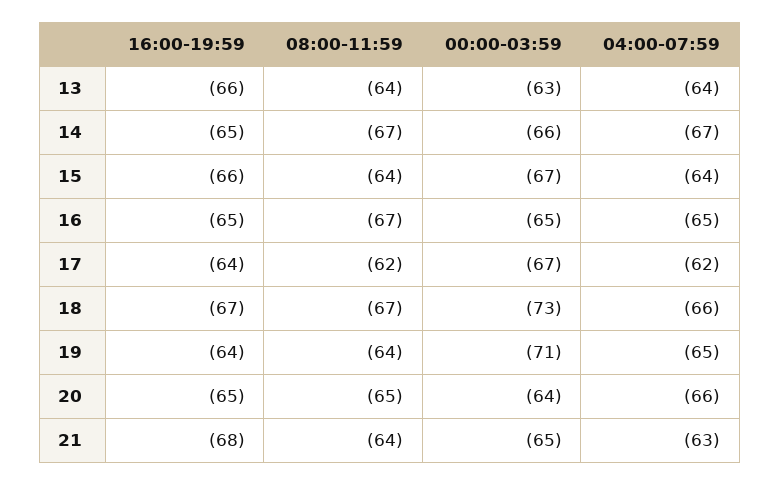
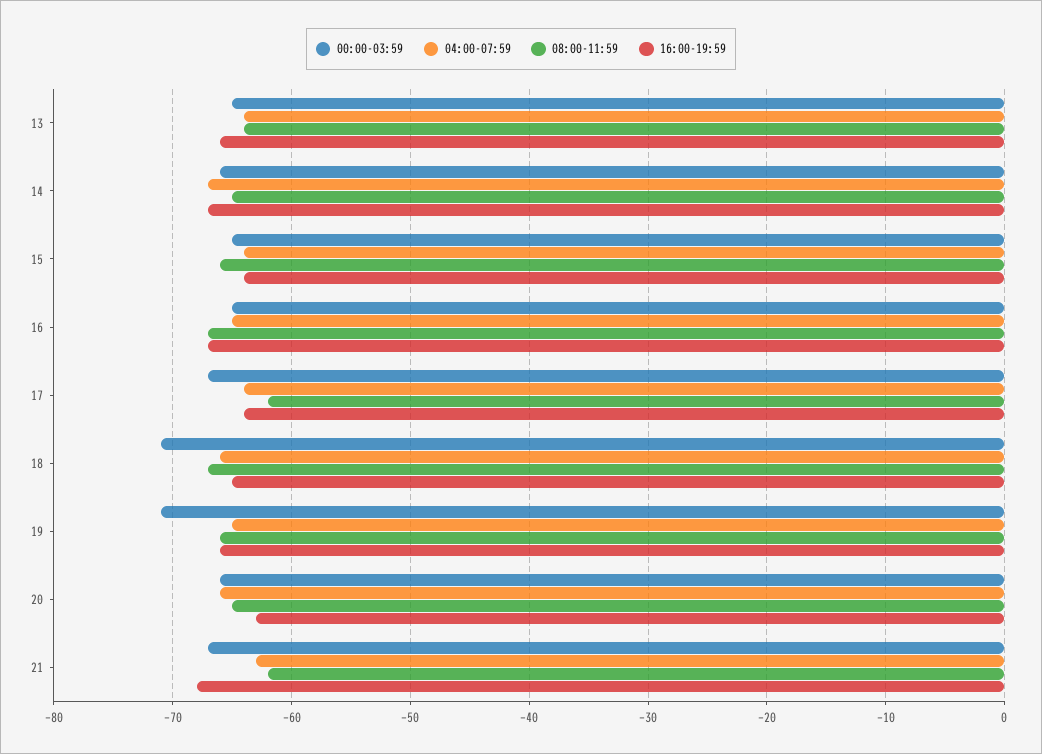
00:00-03:59, 13: -63 -> -65
16:00-19:59, 14: -65 -> -67
08:00-11:59, 14: -67 -> -65
16:00-19:59, 15: -66 -> -64
08:00-11:59, 15: -64 -> -66
00:00-03:59, 15: -67 -> -65
16:00-19:59, 16: -65 -> -67
04:00-07:59, 17: -62 -> -64
16:00-19:59, 18: -67 -> -65
00:00-03:59, 18: -73 -> -71
16:00-19:59, 19: -64 -> -66
08:00-11:59, 19: -64 -> -66
16:00-19:59, 20: -65 -> -63
00:00-03:59, 20: -64 -> -66
08:00-11:59, 21: -64 -> -62
00:00-03:59, 21: -65 -> -67

